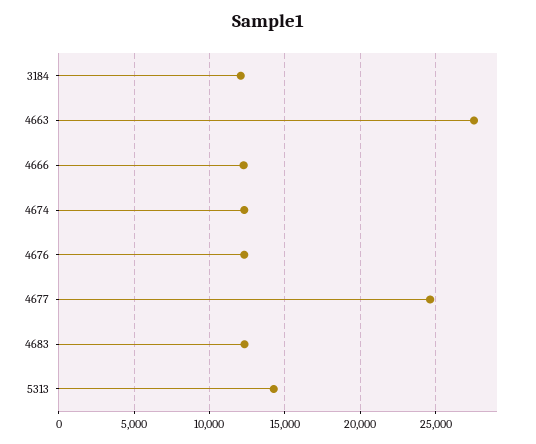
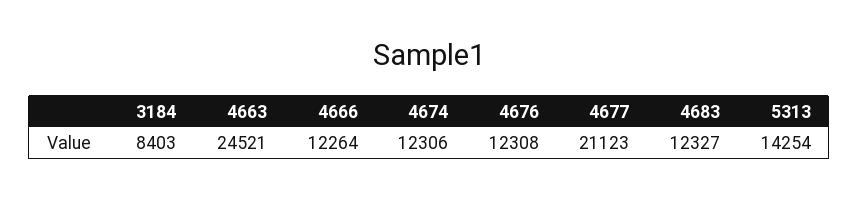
3184: 12000 -> 8403
4663: 27500 -> 24521
4677: 24500 -> 21123

